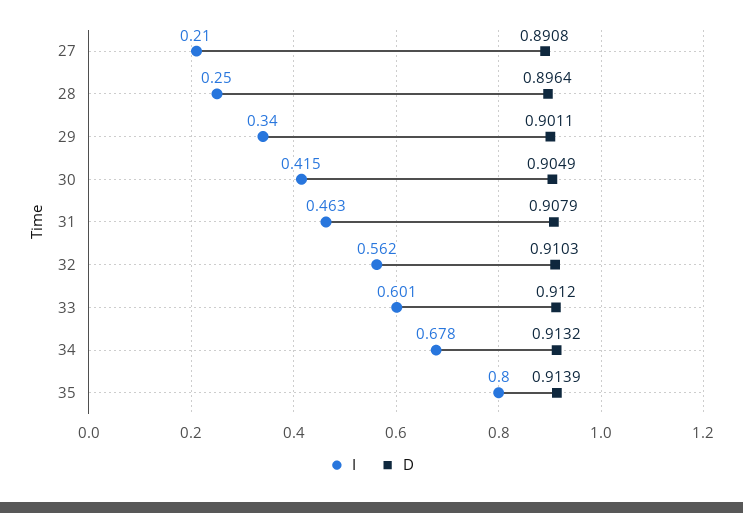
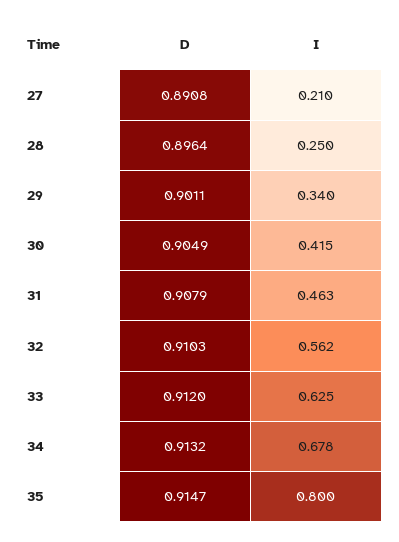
I, 33: 0.601 -> 0.625
D, 35: 0.9139 -> 0.9147

